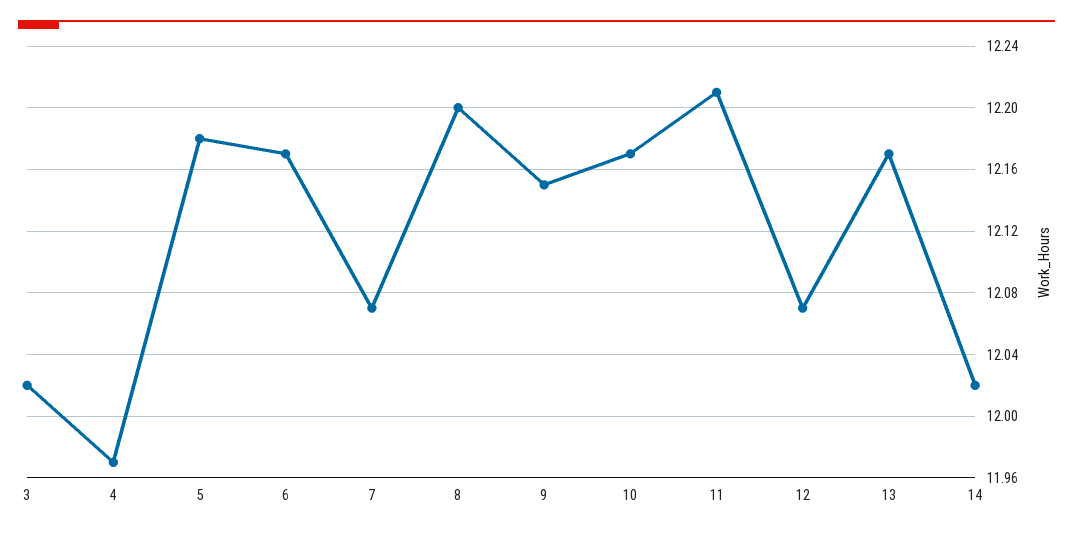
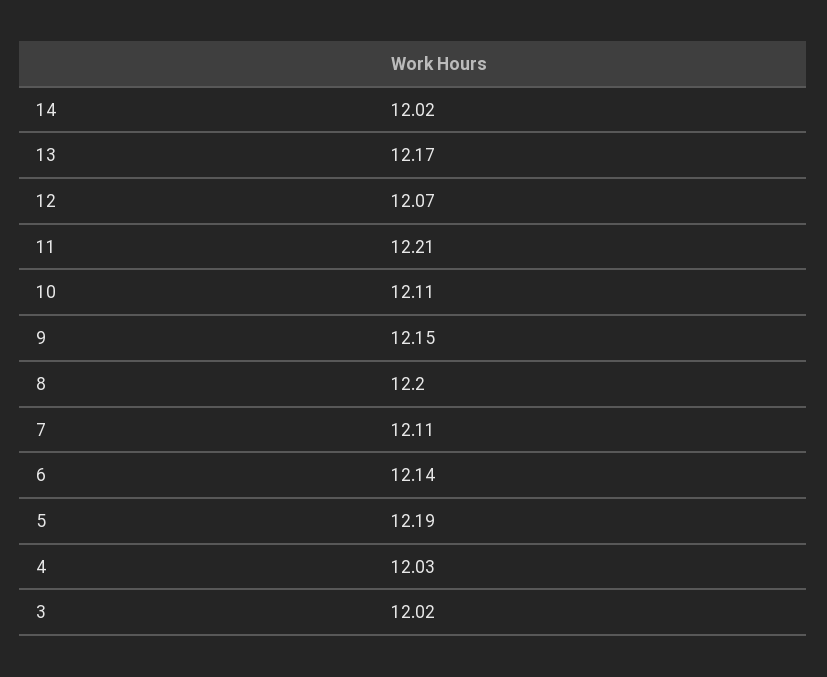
4: 11.97 -> 12.03
5: 12.18 -> 12.19
6: 12.17 -> 12.14
7: 12.07 -> 12.11
10: 12.17 -> 12.11

